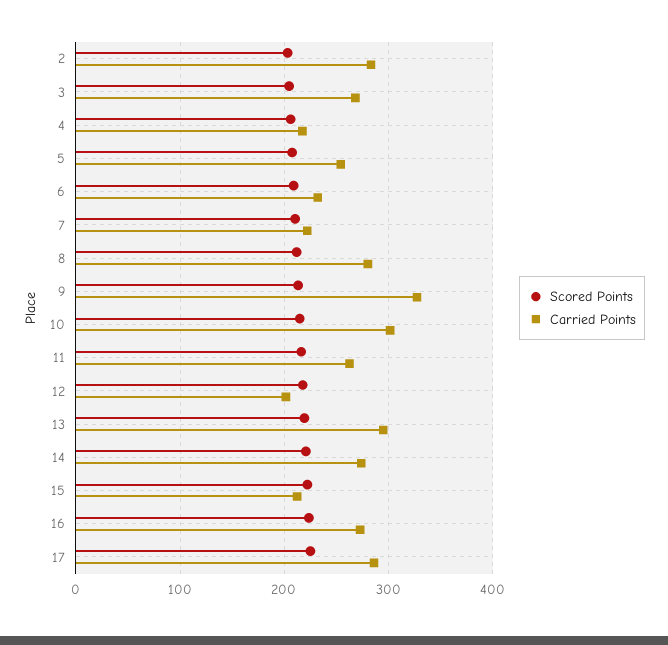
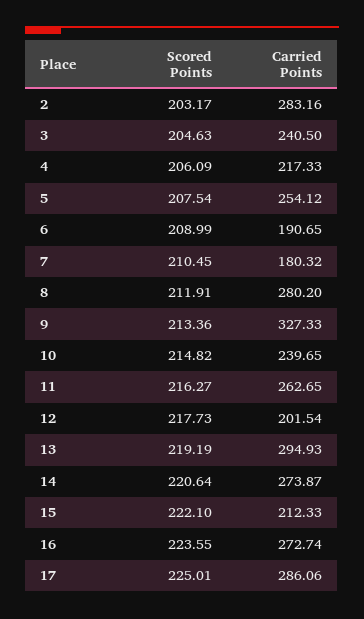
Carried Points, 3: 270 -> 240.5
Carried Points, 6: 230 -> 190.65
Carried Points, 7: 220 -> 180.32
Carried Points, 10: 300 -> 239.65

